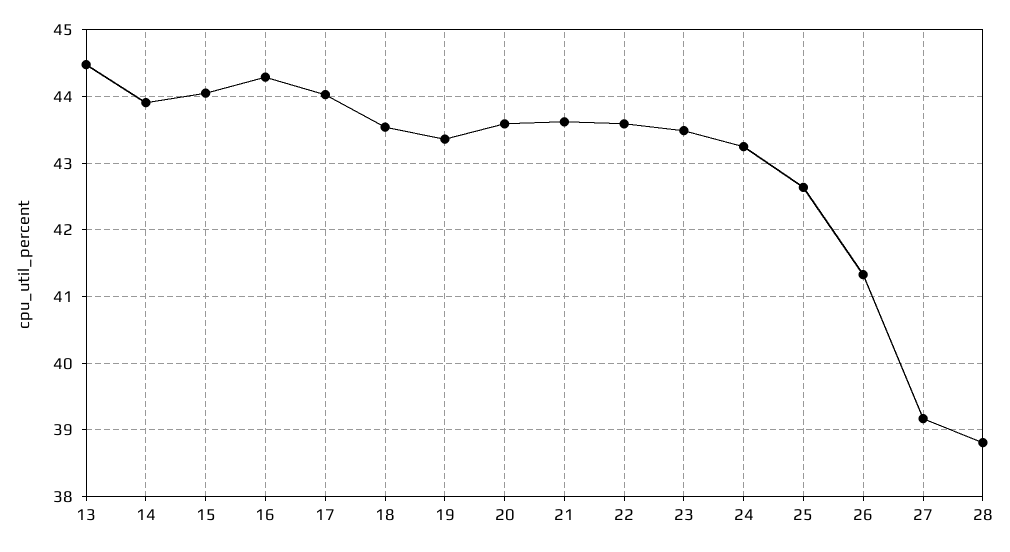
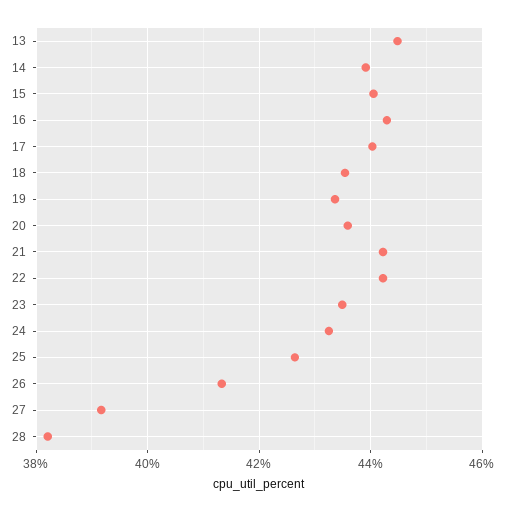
21: 43.6 -> 44.2
22: 43.6 -> 44.2
28: 38.8 -> 38.2

